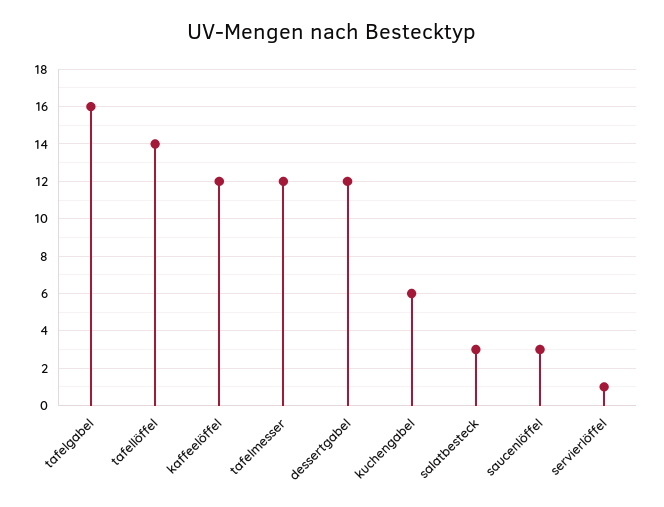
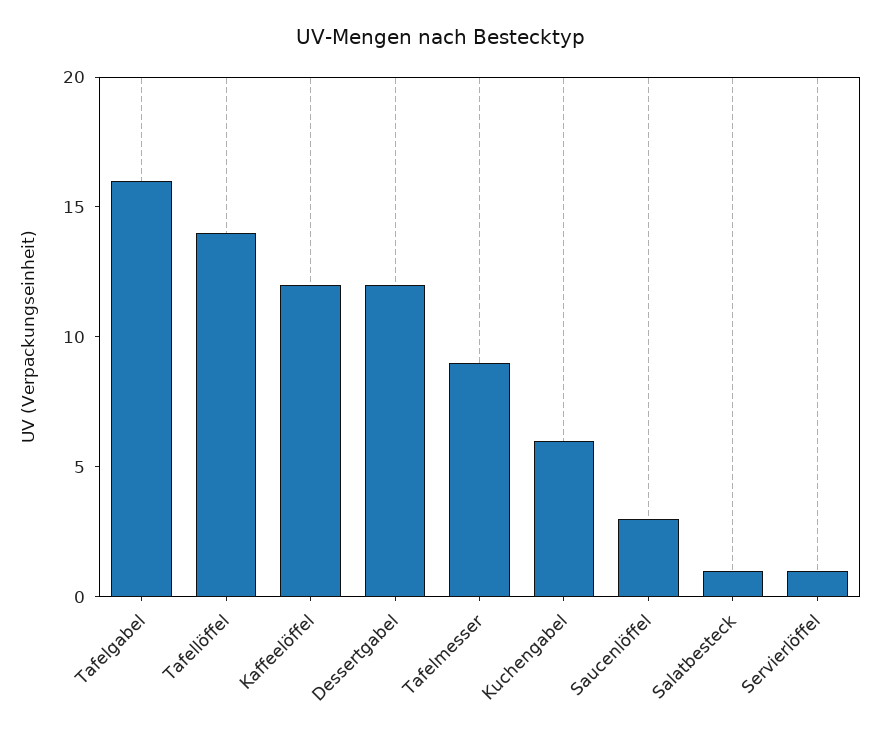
tafelmesser: 12 -> 9
salatbesteck: 3 -> 1

